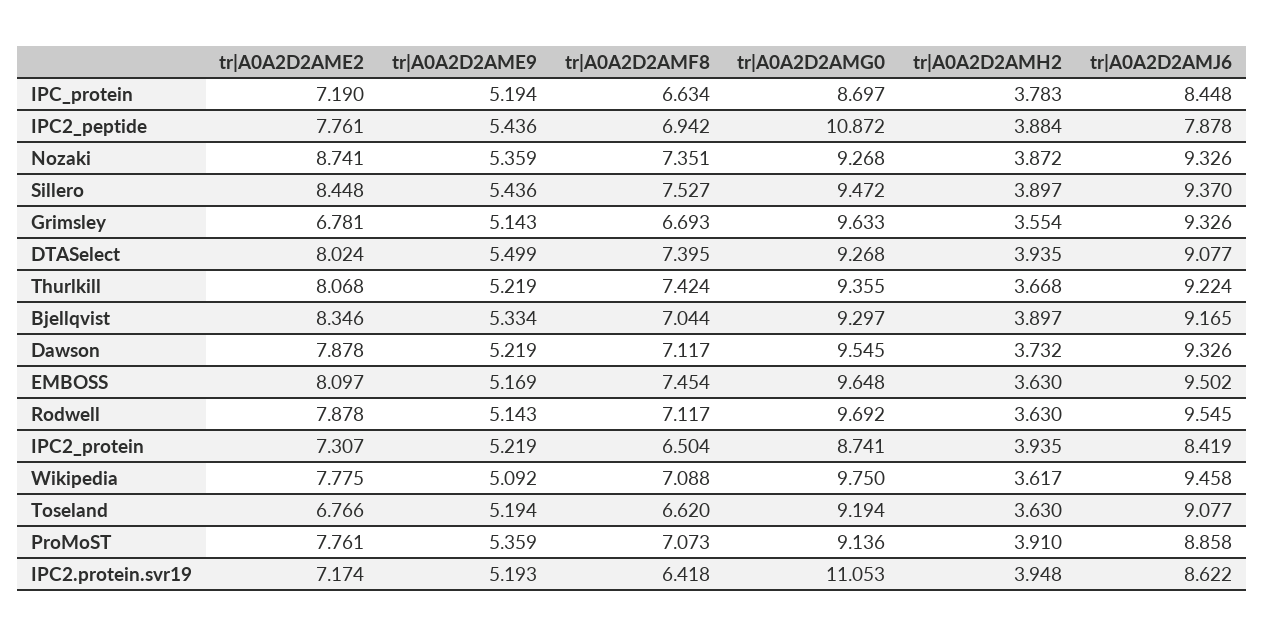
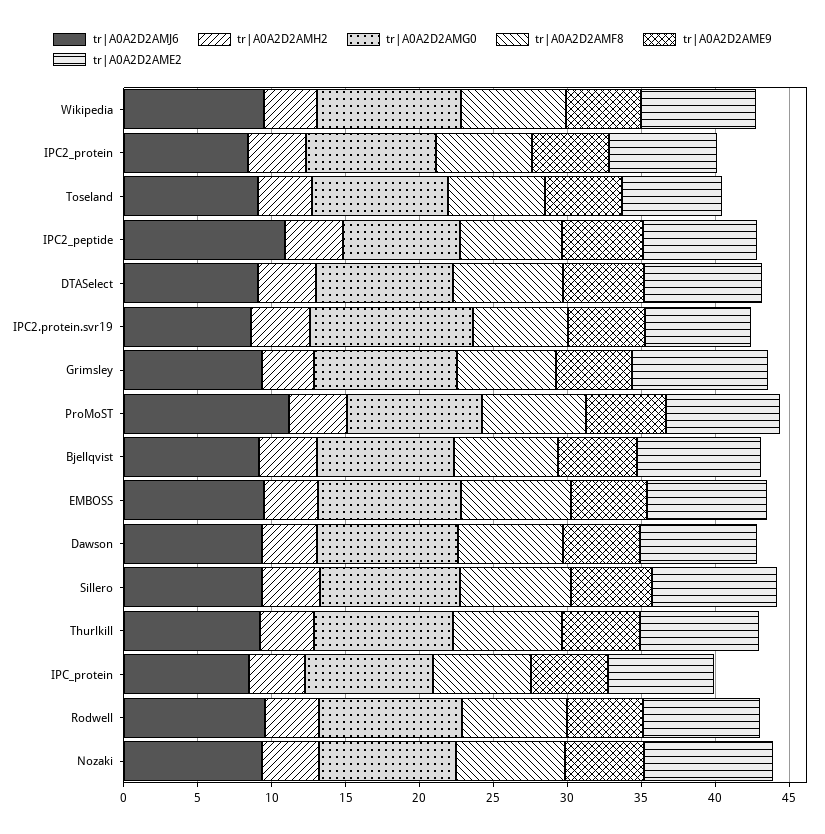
tr|A0A2D2AMG0, IPC2_peptide: 10.872 -> 8
tr|A0A2D2AMJ6, IPC2_peptide: 7.878 -> 11
tr|A0A2D2AME2, Grimsley: 6.781 -> 9
tr|A0A2D2AMJ6, ProMoST: 8.858 -> 11

